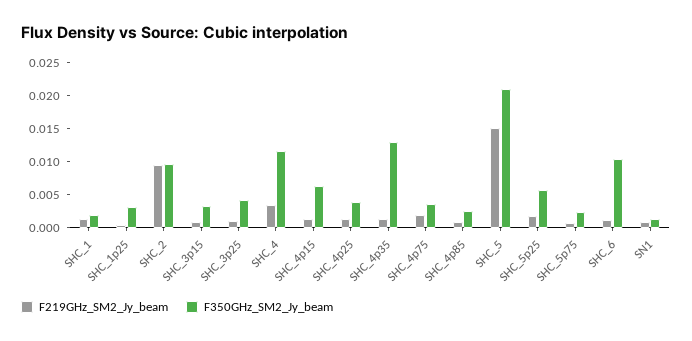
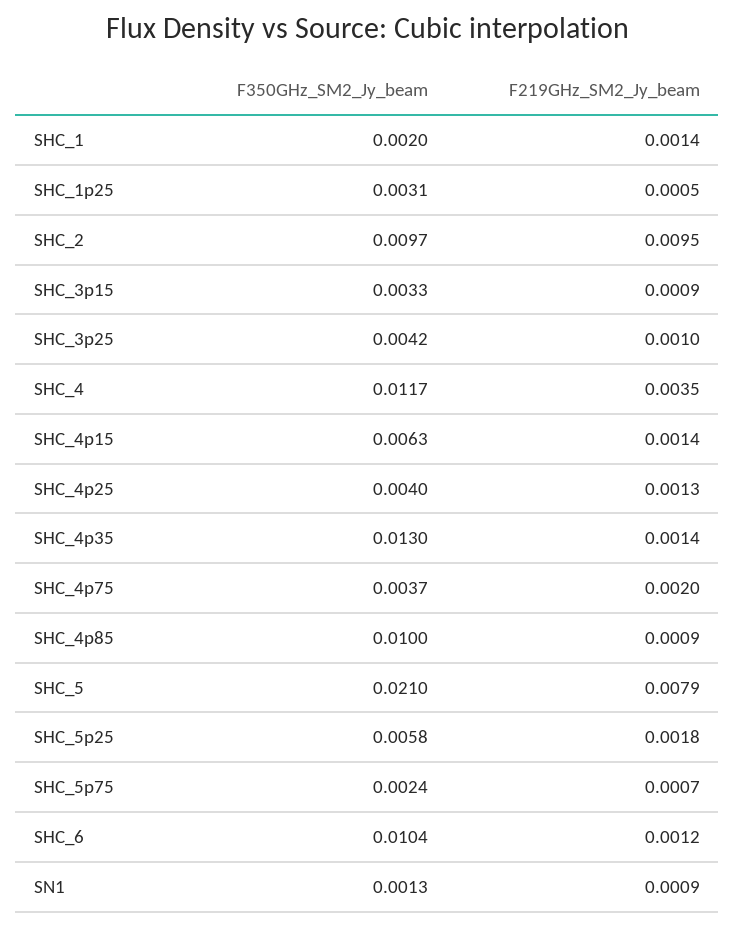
F350GHz_SM2_Jy_beam, SHC_4p85: 0.0025 -> 0.01
F219GHz_SM2_Jy_beam, SHC_5: 0.015 -> 0.0079

